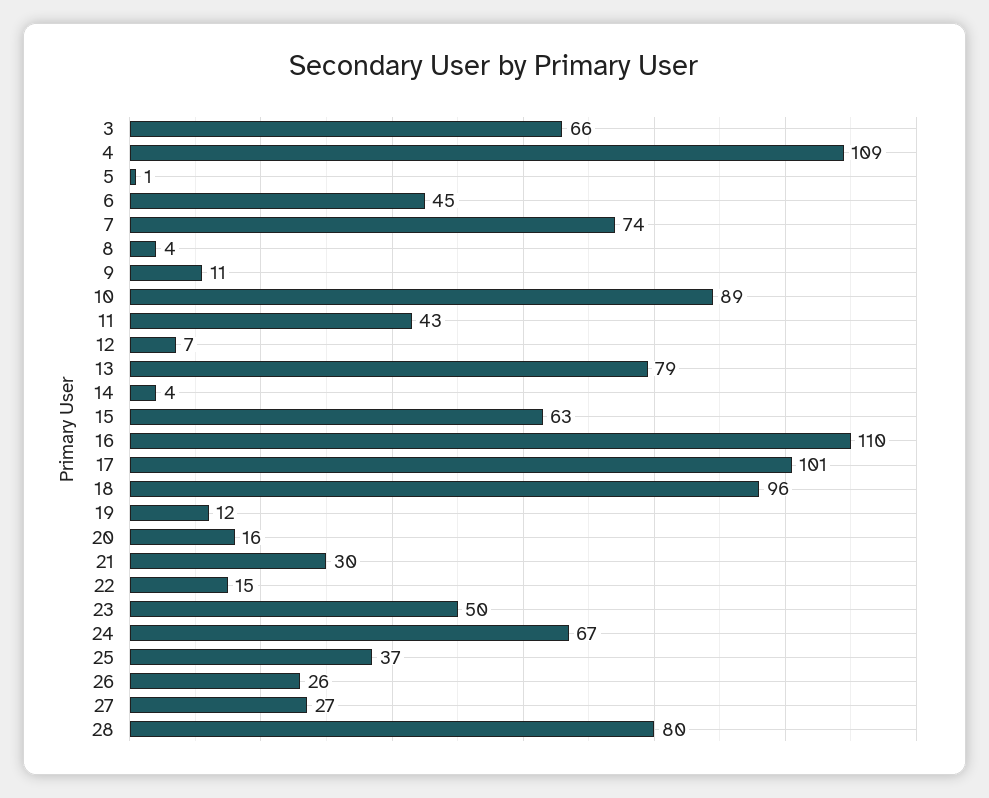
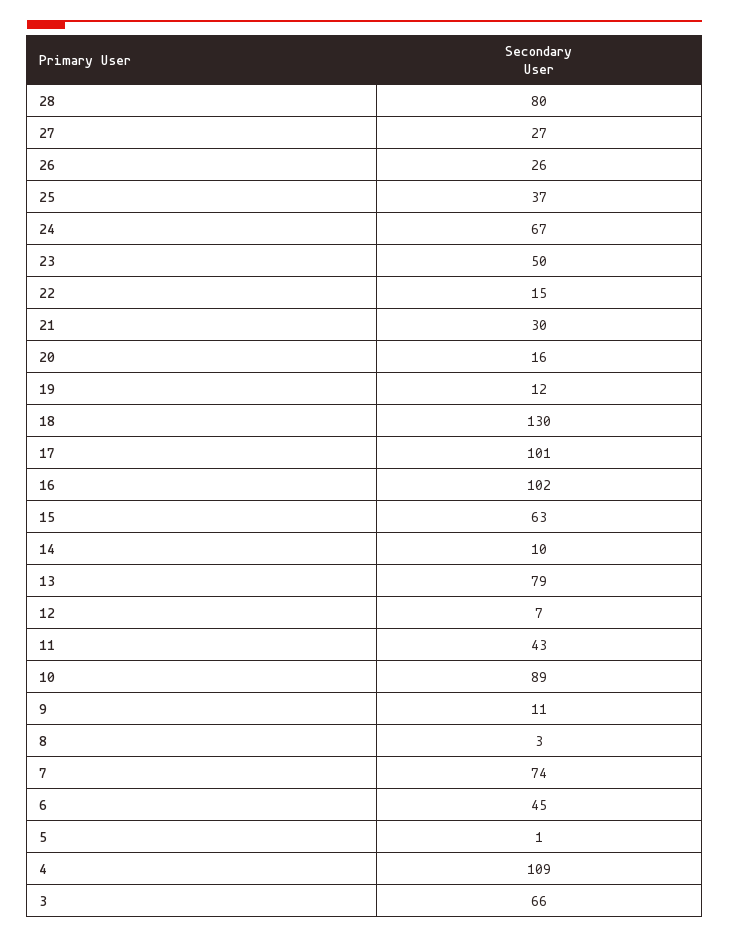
8: 4 -> 3
14: 4 -> 10
16: 110 -> 102
18: 96 -> 130

